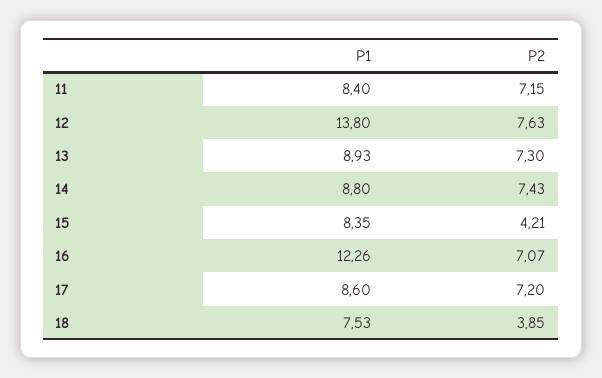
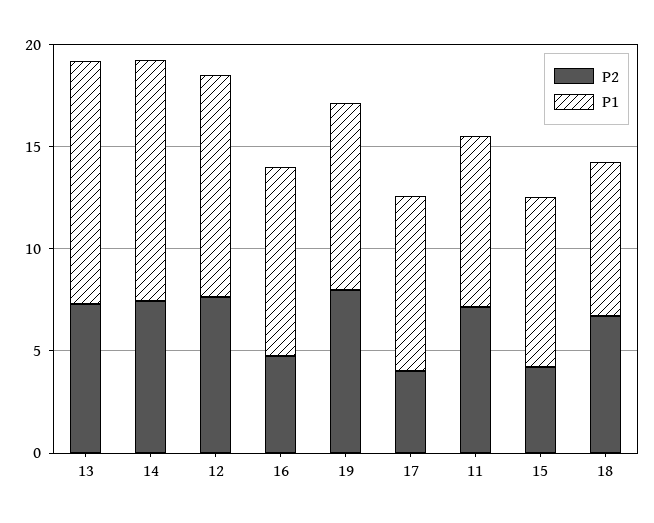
P1, 12: 13.8 -> 11
P1, 13: 8.93 -> 12
P1, 14: 8.8 -> 12
P1, 16: 12.26 -> 9
P2, 16: 7.07 -> 5
P2, 17: 7.2 -> 4
P2, 18: 3.85 -> 7
P2, 19: none -> 8
P1, 19: none -> 9

